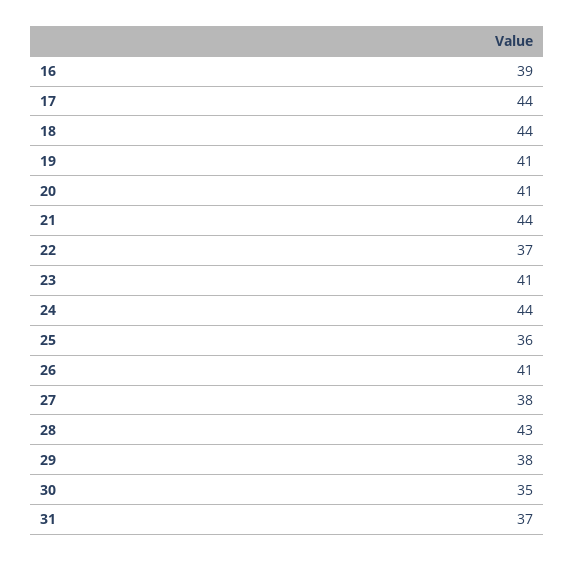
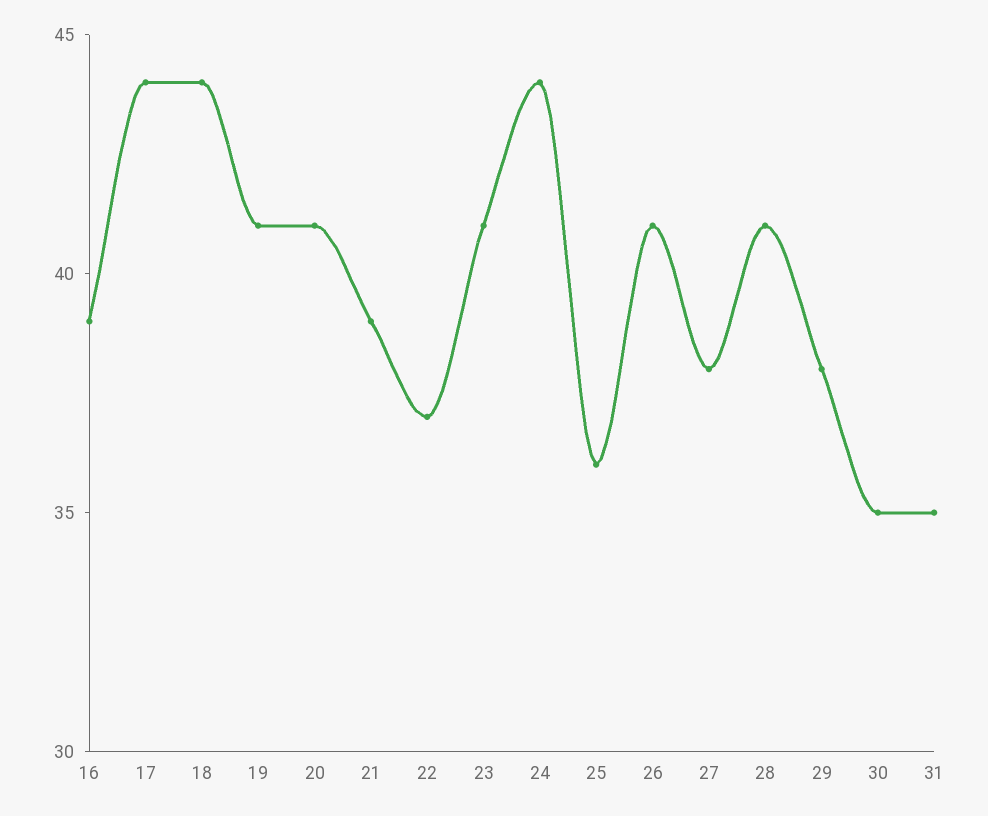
21: 44 -> 39
28: 43 -> 41
31: 37 -> 35

